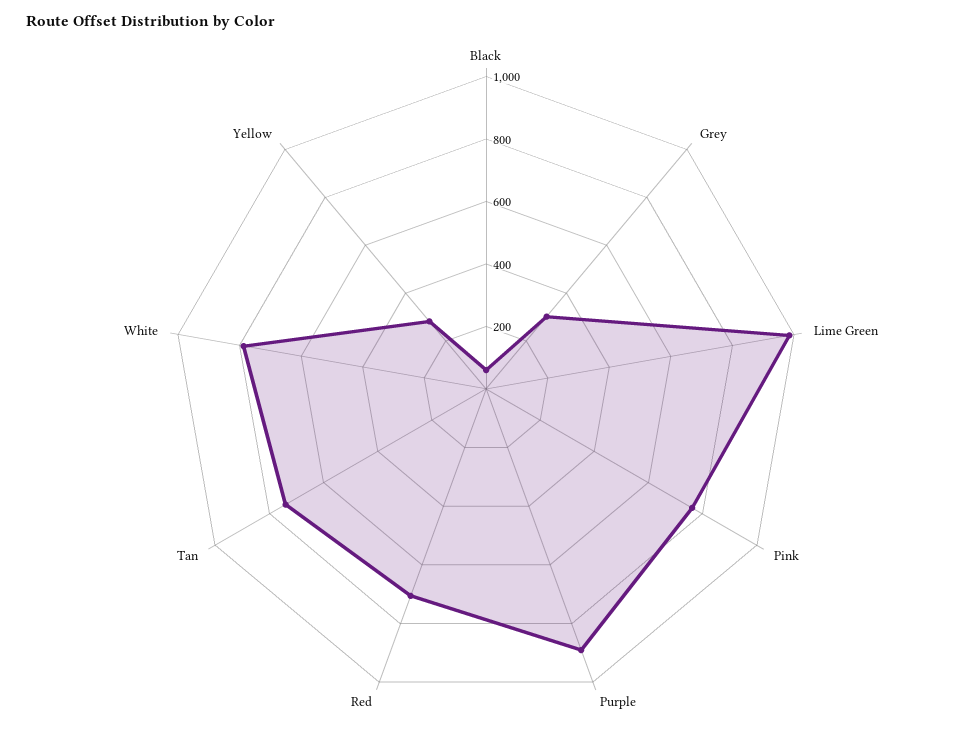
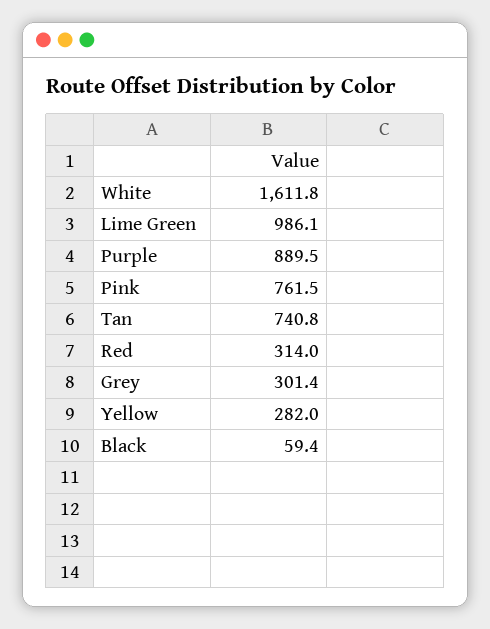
Red: 700 -> 314
White: 800 -> 1611.8

